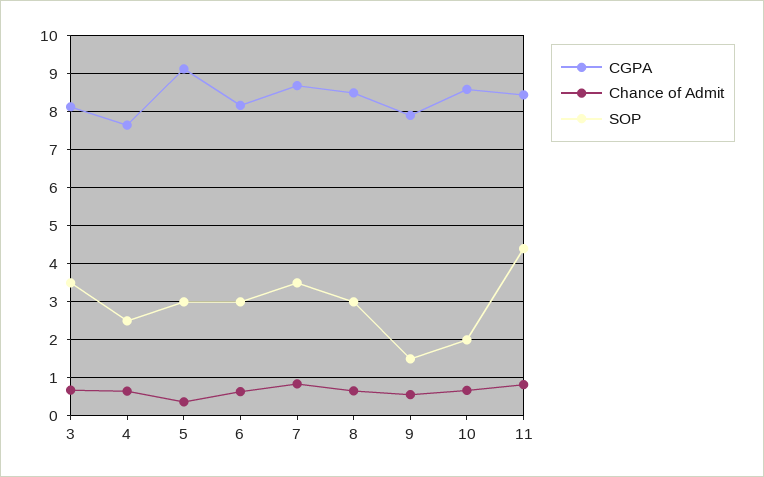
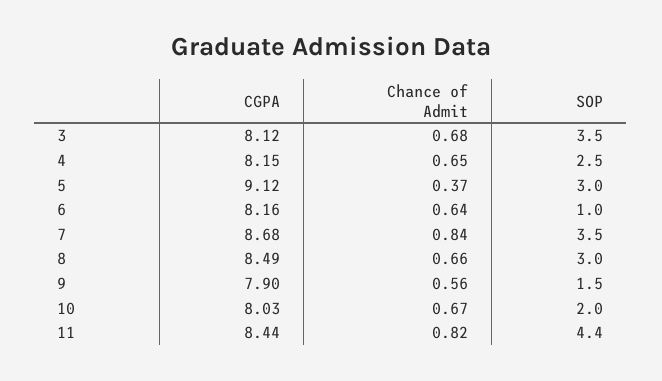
CGPA, 4: 7.6 -> 8.15
SOP, 6: 3 -> 1
CGPA, 10: 8.6 -> 8.03

